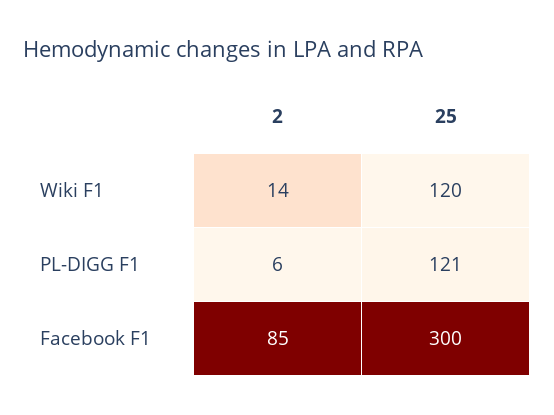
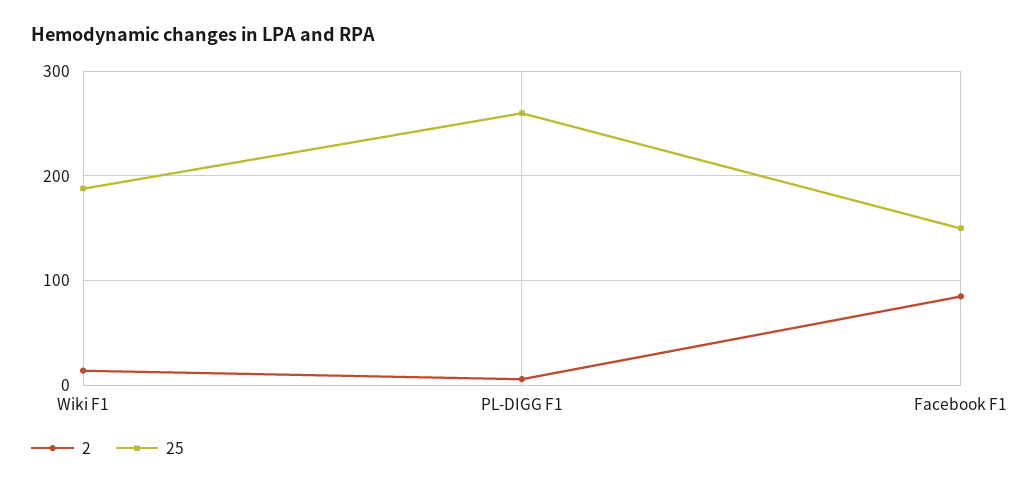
25, Wiki F1: 120 -> 190
25, PL-DIGG F1: 121 -> 260
25, Facebook F1: 300 -> 150

